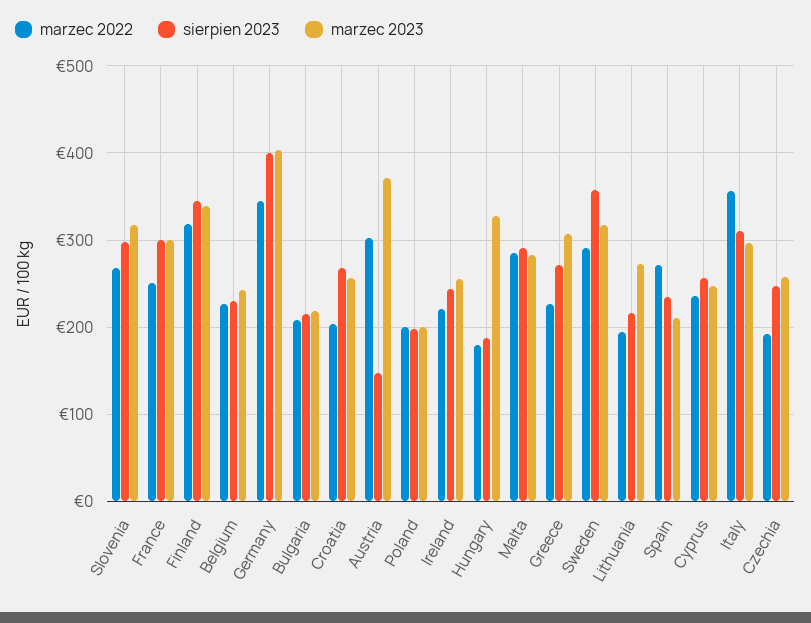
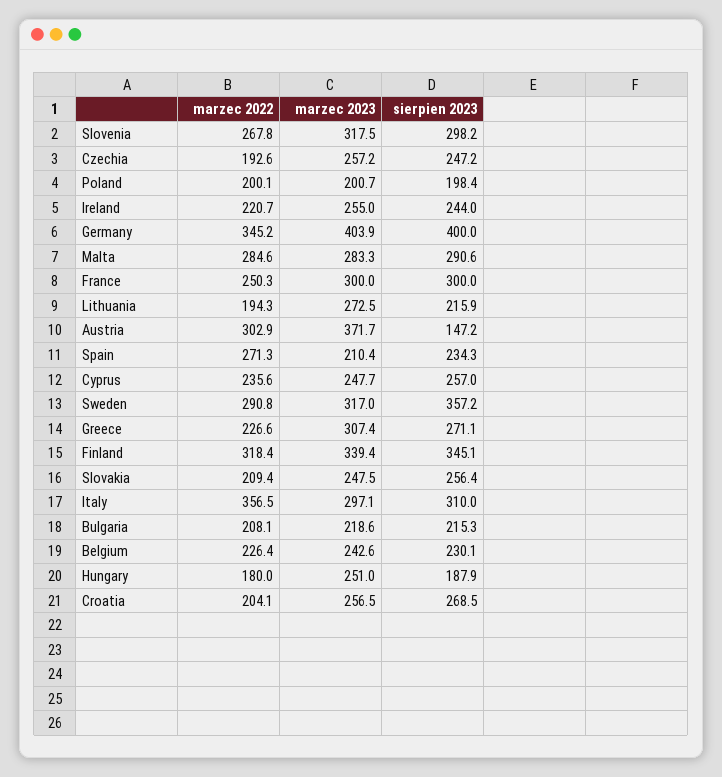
marzec 2023, Hungary: 330 -> 251
marzec 2022, Slovakia: none -> 209.4
marzec 2023, Slovakia: none -> 247.5
sierpien 2023, Slovakia: none -> 256.4

